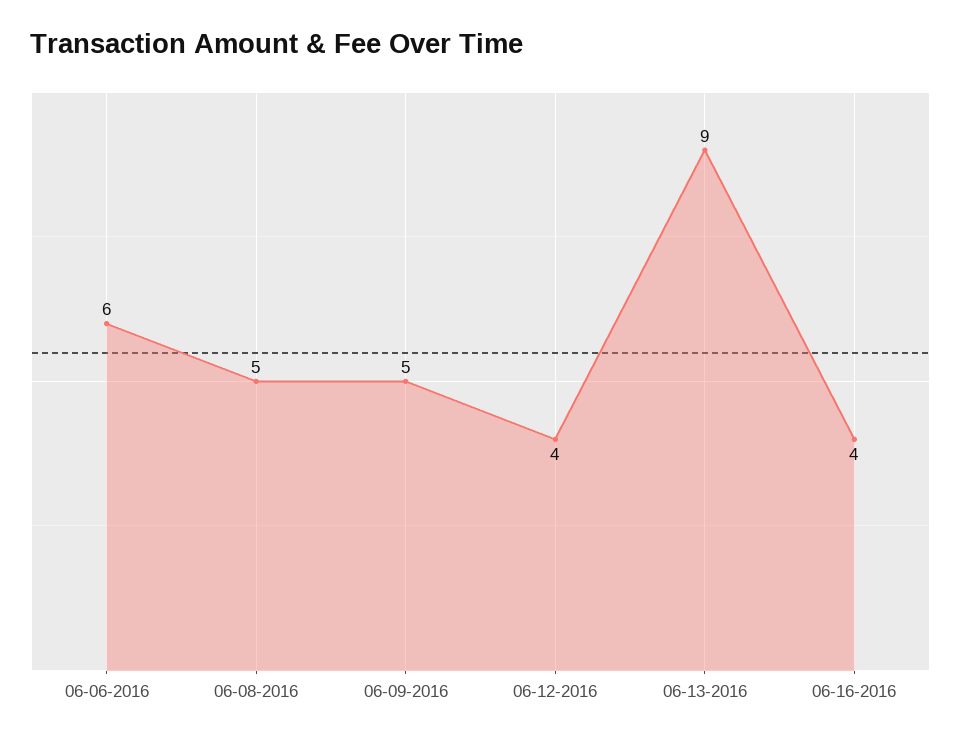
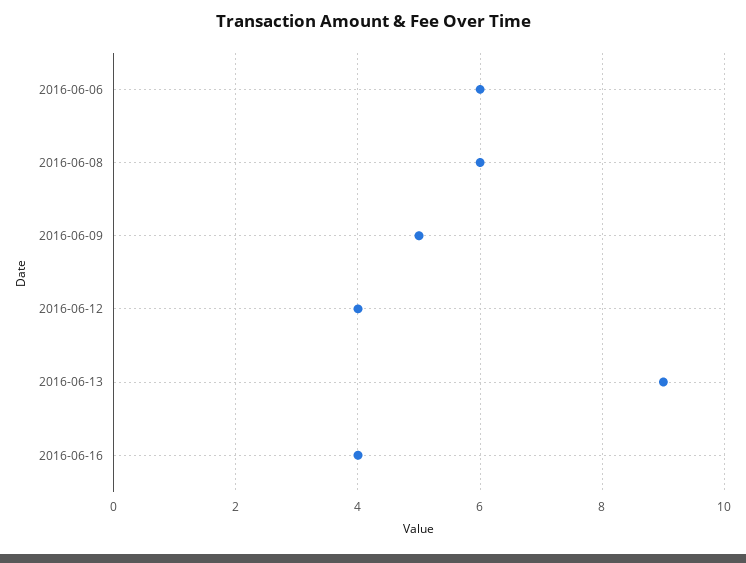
06-08-2016: 5 -> 6

